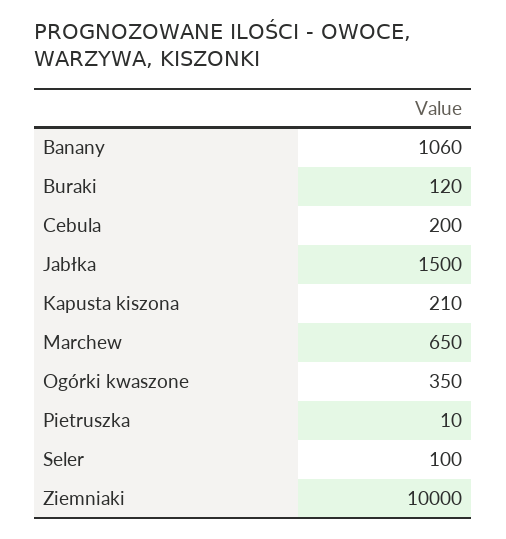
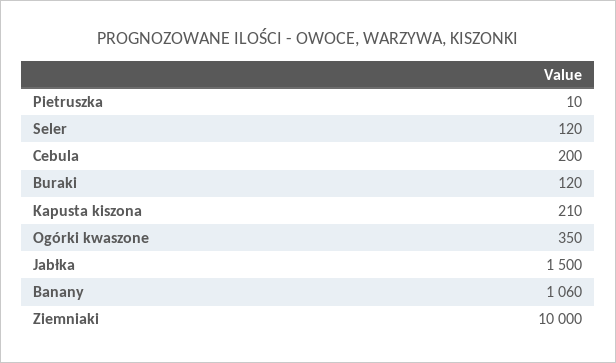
Marchew: 650 -> none
Seler: 100 -> 120

